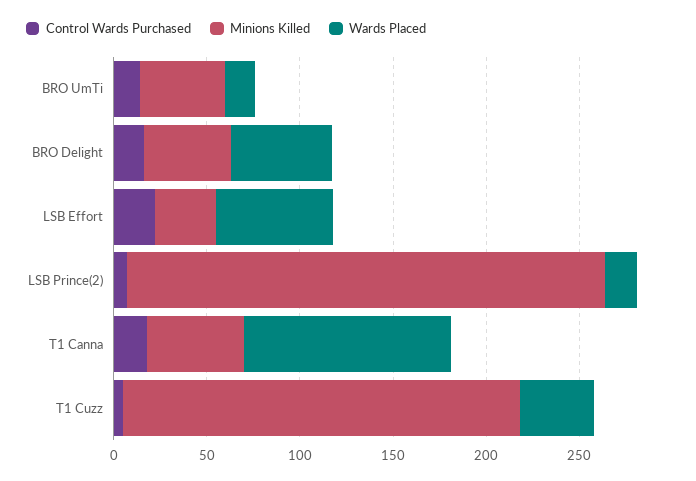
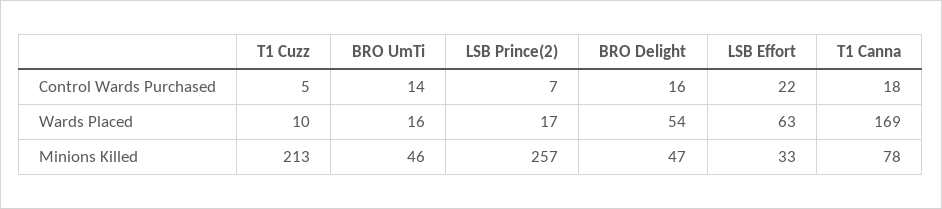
Minions Killed, T1 Canna: 50 -> 78
Wards Placed, T1 Canna: 110 -> 169
Wards Placed, T1 Cuzz: 40 -> 10

